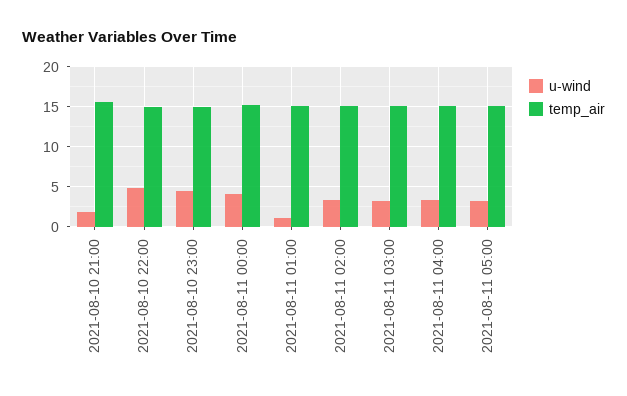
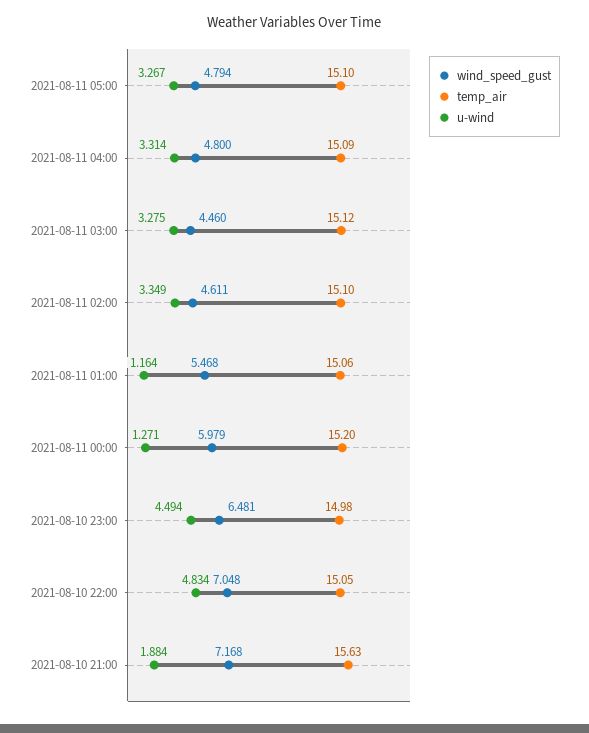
u-wind, 2021-08-11 00:00: 4 -> 1.271
wind_speed_gust, 2021-08-11 05:00: none -> 4.794
wind_speed_gust, 2021-08-11 04:00: none -> 4.8
wind_speed_gust, 2021-08-11 03:00: none -> 4.46
wind_speed_gust, 2021-08-11 02:00: none -> 4.611
wind_speed_gust, 2021-08-11 01:00: none -> 5.468
wind_speed_gust, 2021-08-11 00:00: none -> 5.979
wind_speed_gust, 2021-08-10 23:00: none -> 6.481
wind_speed_gust, 2021-08-10 22:00: none -> 7.048
wind_speed_gust, 2021-08-10 21:00: none -> 7.168

